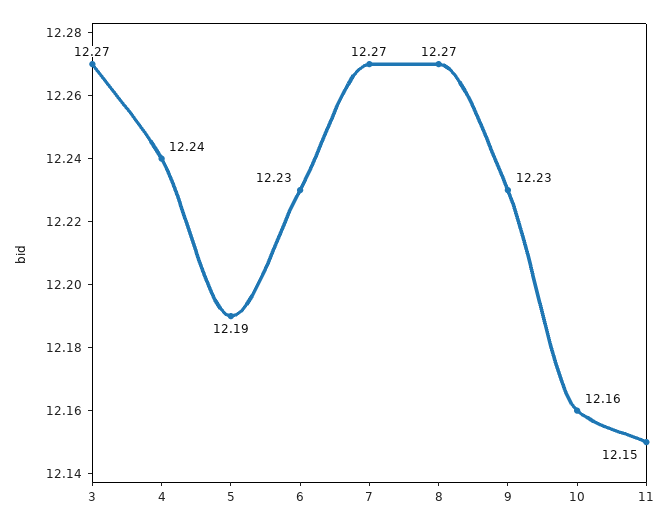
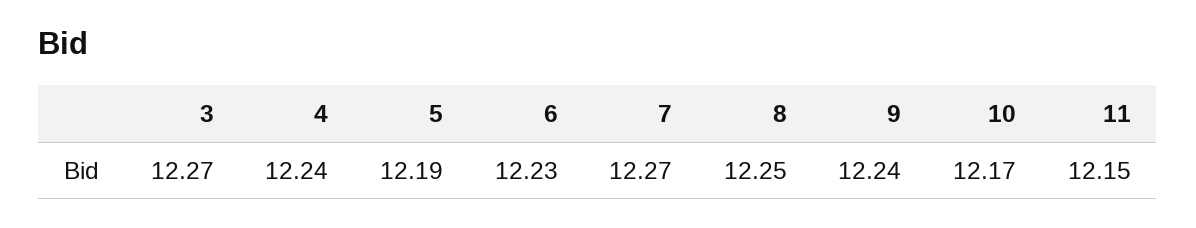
8: 12.27 -> 12.25
9: 12.23 -> 12.24
10: 12.16 -> 12.17

